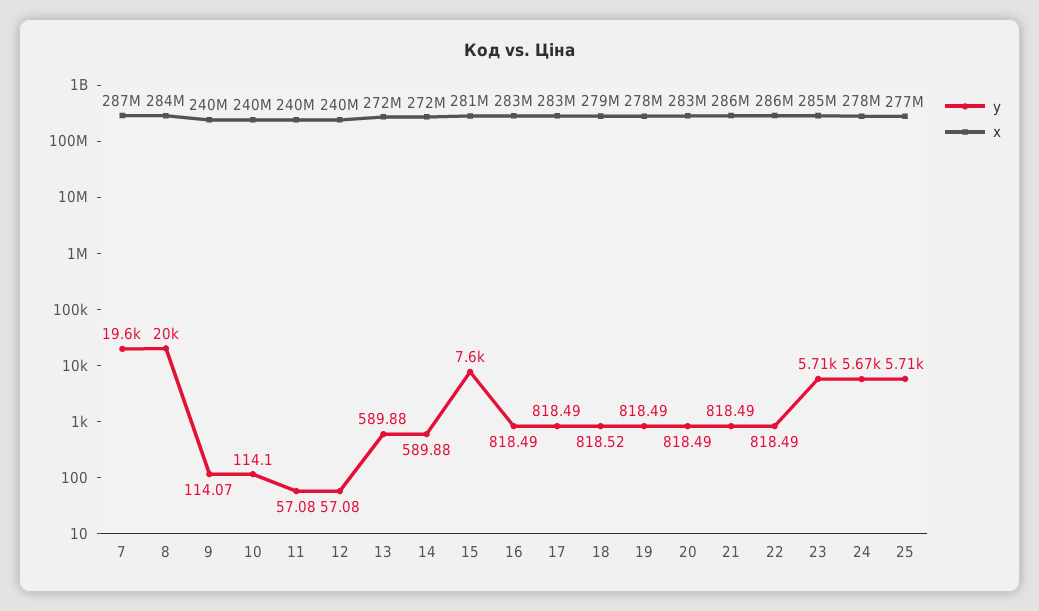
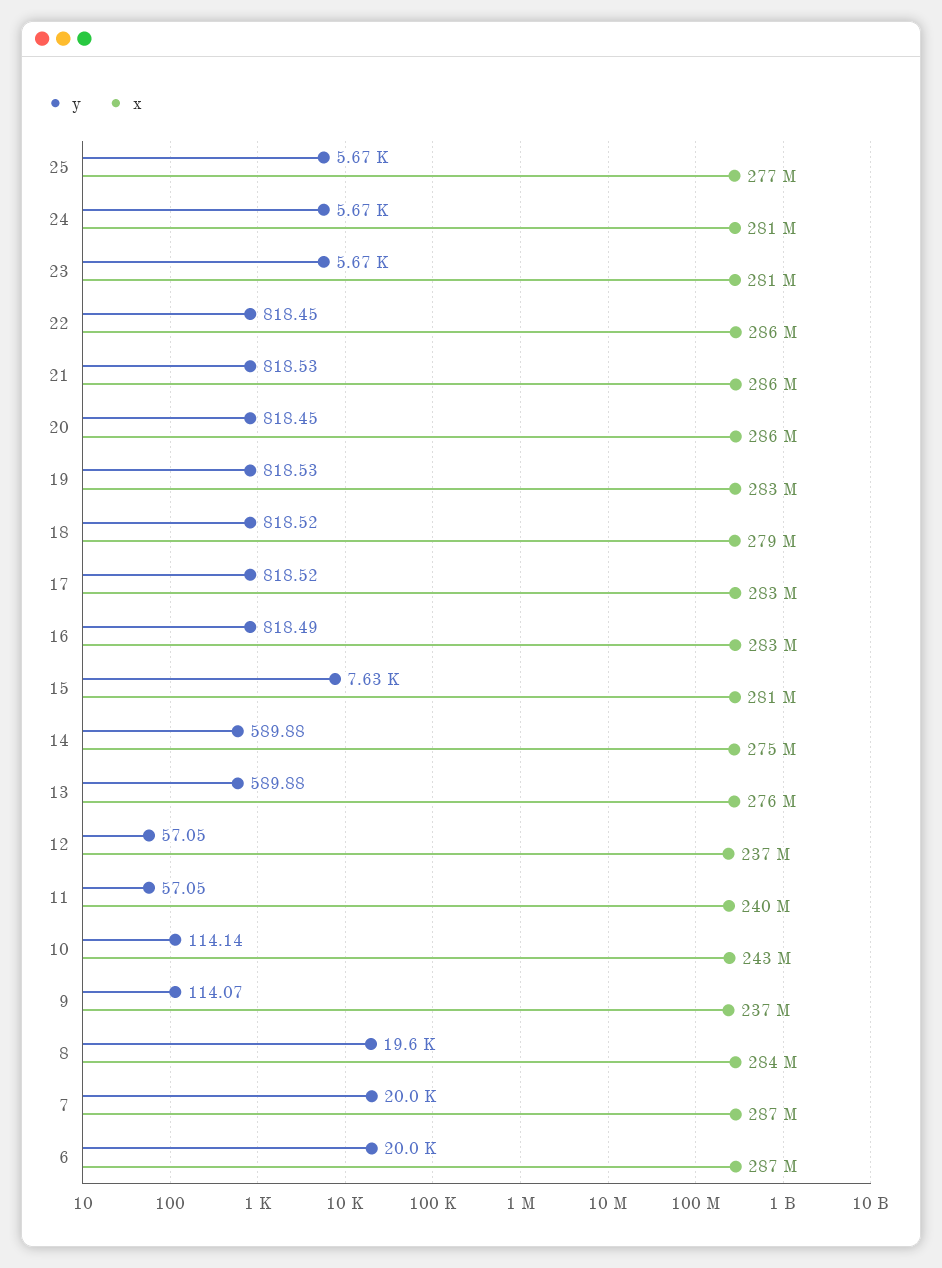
y, 7: 19600 -> 20000
y, 8: 20000 -> 19600
x, 9: 240000000 -> 237000000
y, 10: 114.1 -> 114.14
x, 10: 240000000 -> 243000000
y, 11: 57.08 -> 57.05
y, 12: 57.08 -> 57.05
x, 12: 240000000 -> 237000000
x, 13: 272000000 -> 276000000
x, 14: 272000000 -> 275000000
y, 15: 7600 -> 7630
y, 17: 818.49 -> 818.52
y, 19: 818.49 -> 818.53
x, 19: 278000000 -> 283000000
y, 20: 818.49 -> 818.45
x, 20: 283000000 -> 286000000
y, 21: 818.49 -> 818.53
y, 22: 818.49 -> 818.45
y, 23: 5710 -> 5670
x, 23: 285000000 -> 281000000
x, 24: 278000000 -> 281000000
y, 25: 5710 -> 5670
y, 6: none -> 20000
x, 6: none -> 287000000

